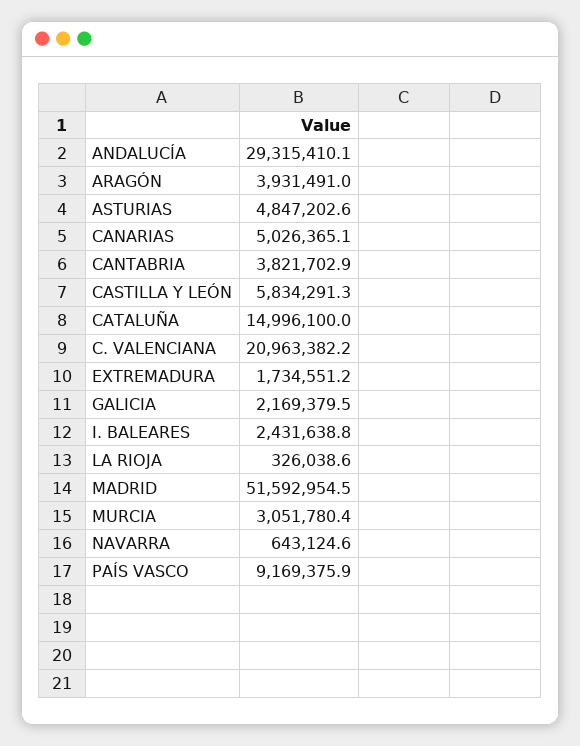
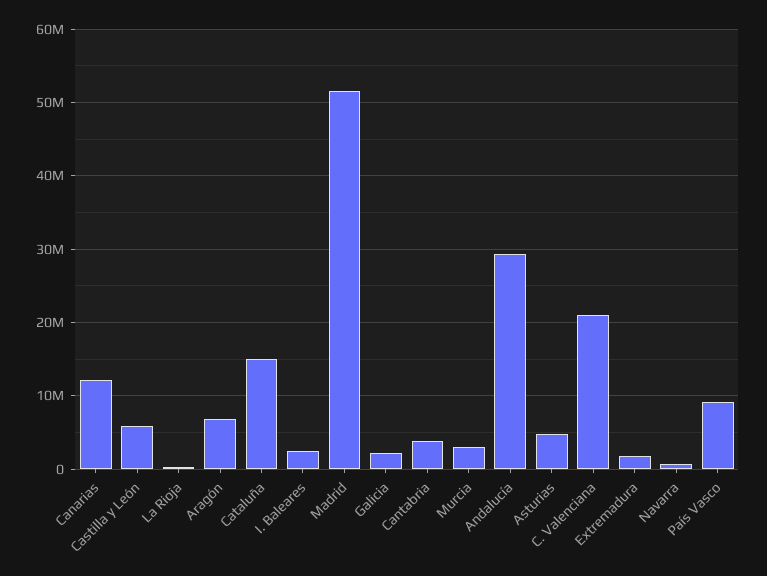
ARAGÓN: 3931491 -> 7000000
CANARIAS: 5026365.1 -> 12000000

